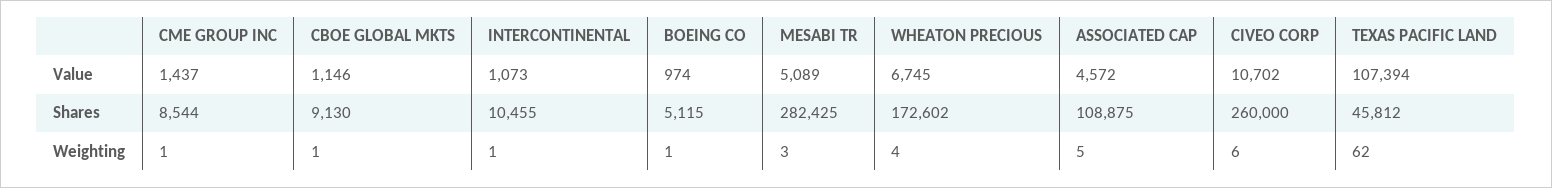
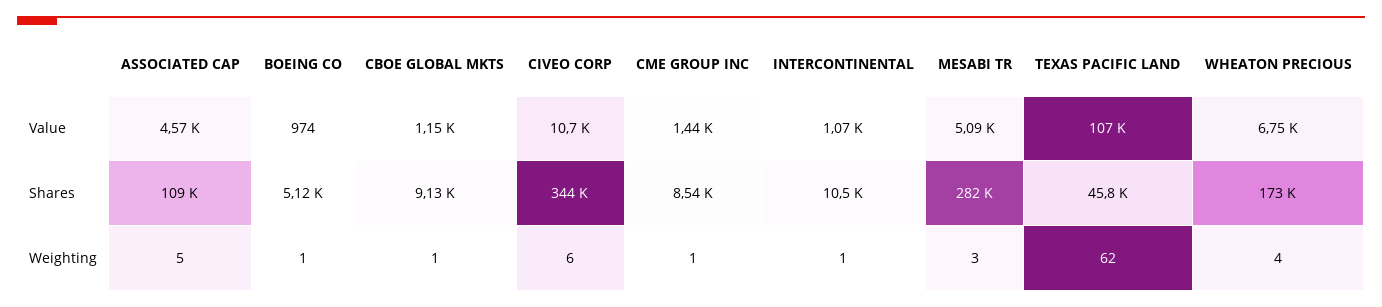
CIVEO CORP, Shares: 260000 -> 344000

